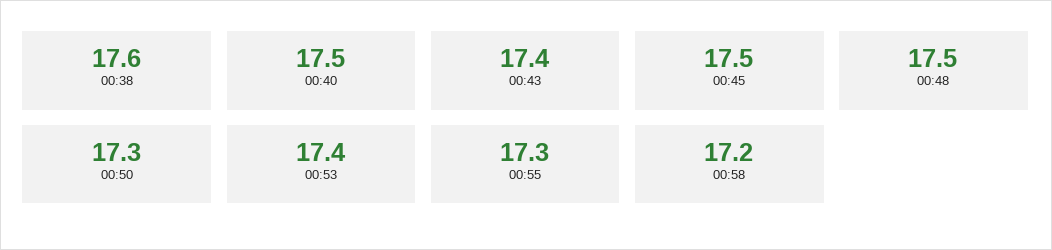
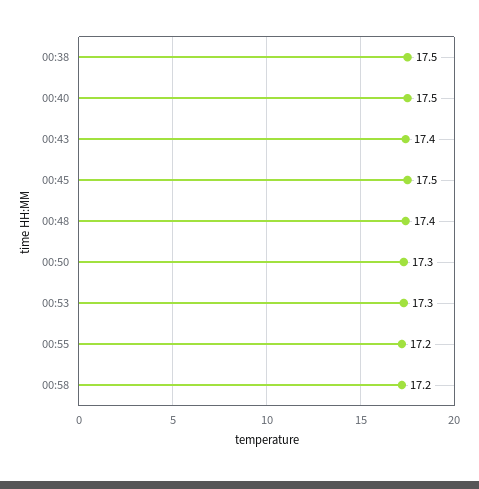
00:38: 17.6 -> 17.5
00:48: 17.5 -> 17.4
00:53: 17.4 -> 17.3
00:55: 17.3 -> 17.2

